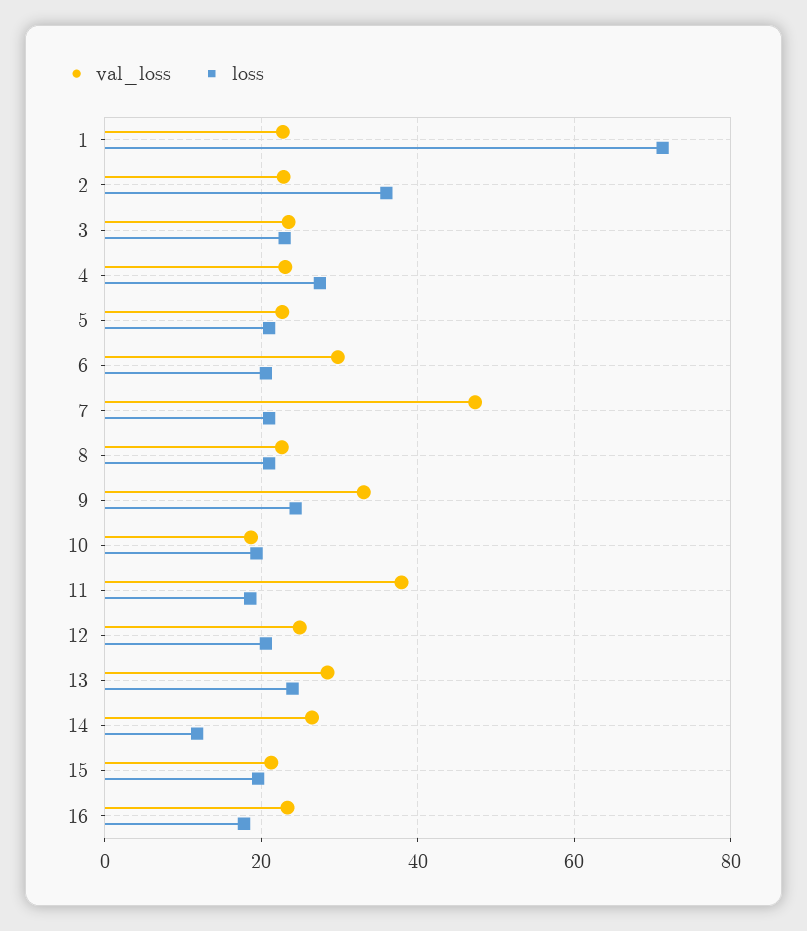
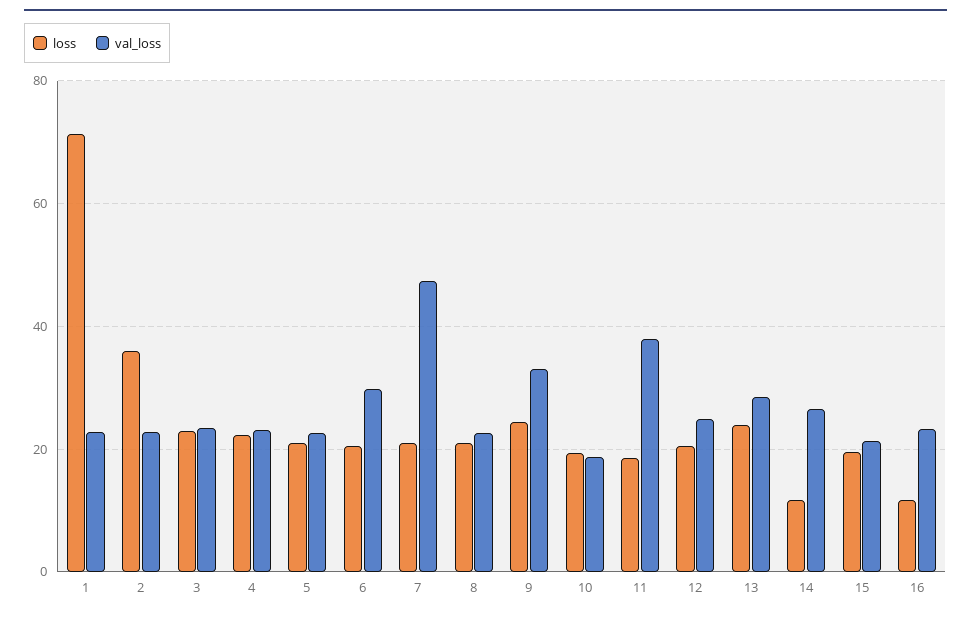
loss, 4: 28 -> 22
loss, 16: 18 -> 12

